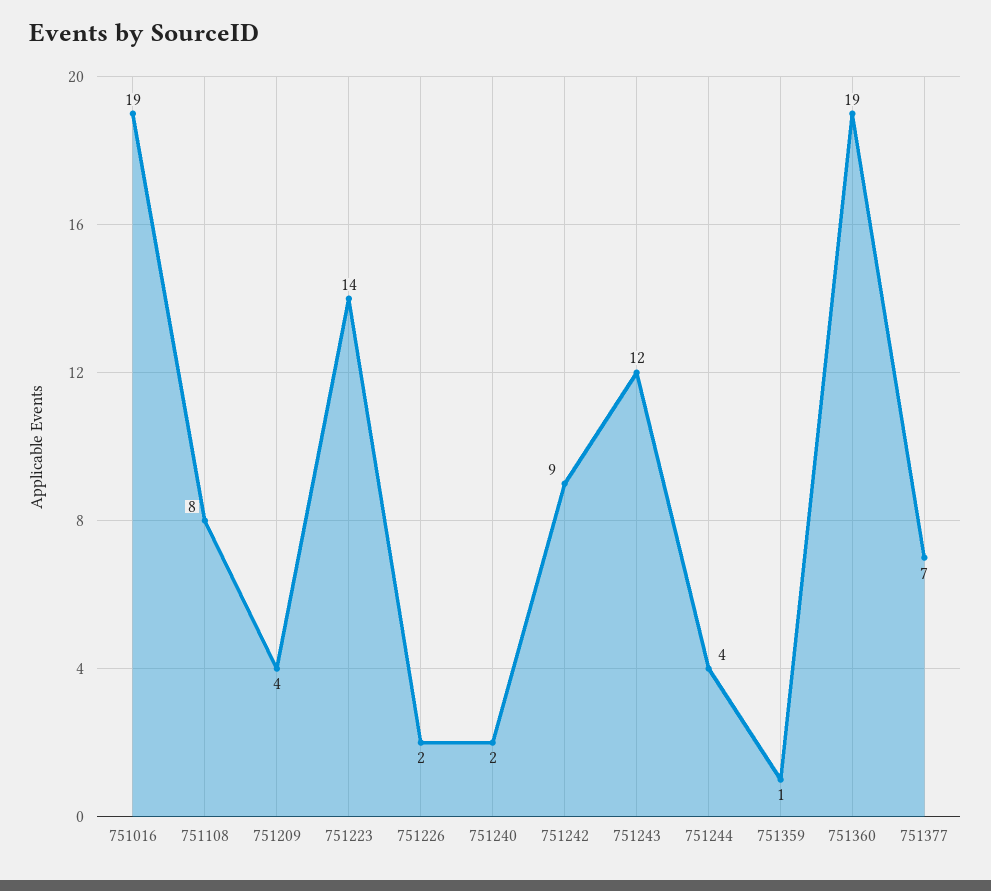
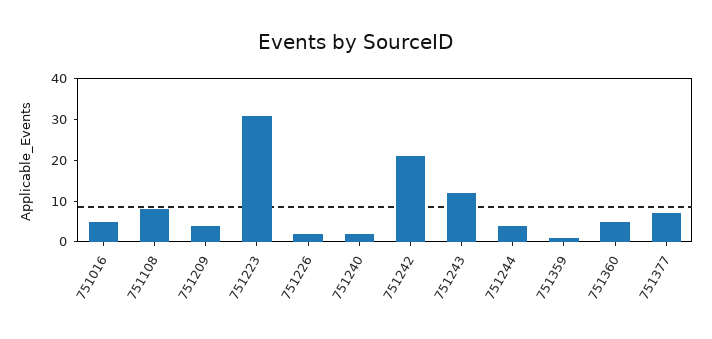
751016: 19 -> 5
751223: 14 -> 30
751242: 9 -> 20
751360: 19 -> 5

